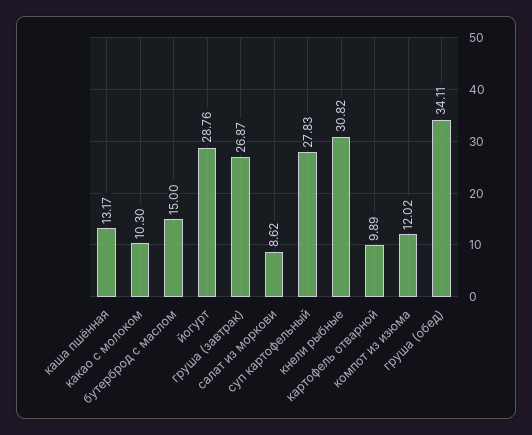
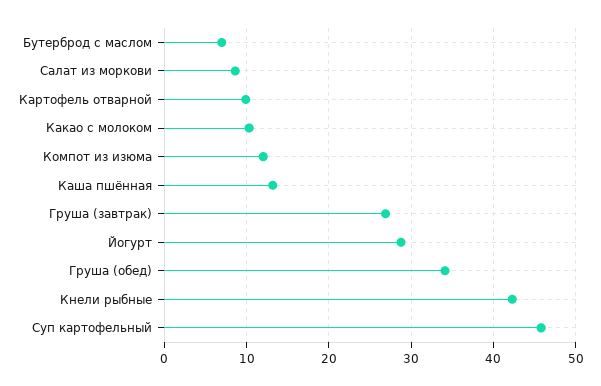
бутерброд с маслом: 15 -> 7
суп картофельный: 27.83 -> 46
кнели рыбные: 30.82 -> 42

